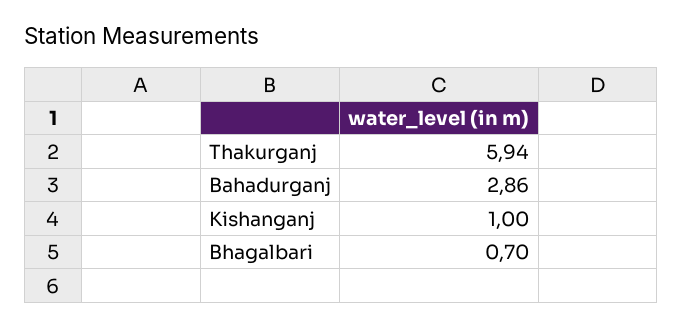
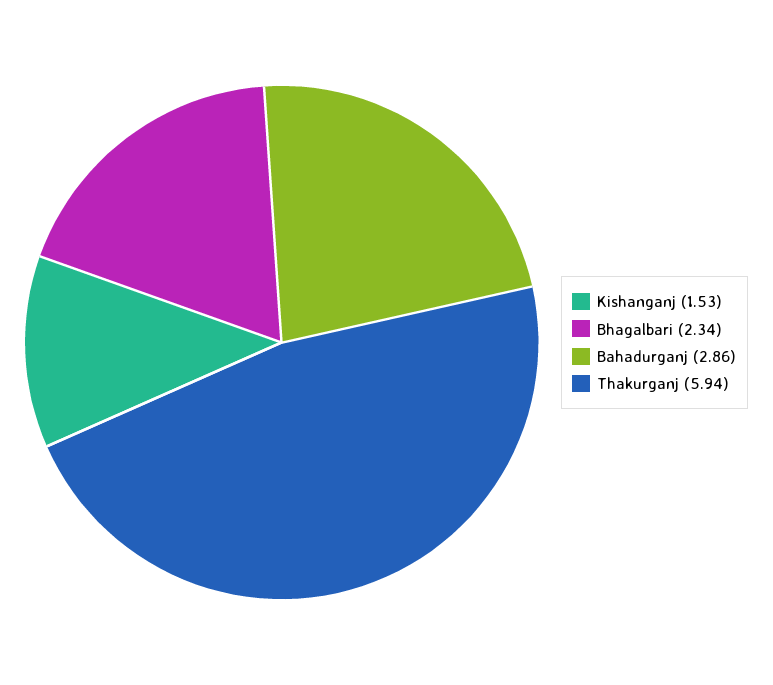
Kishanganj: 1 -> 1.53
Bhagalbari: 0.7 -> 2.34

